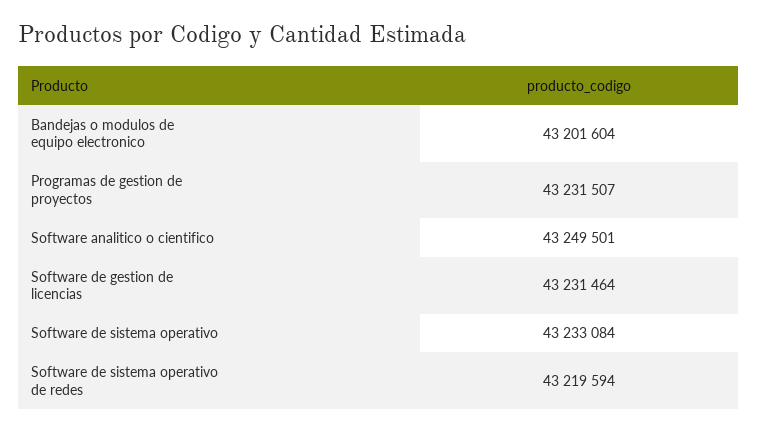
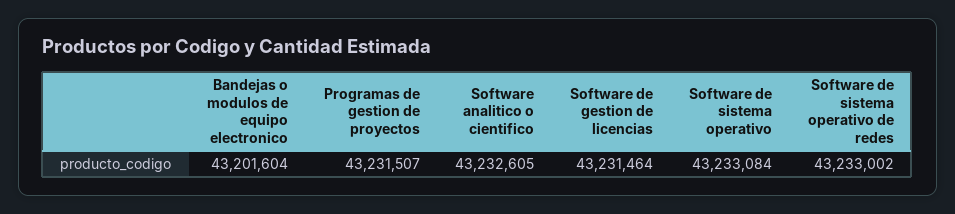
Software analitico o cientifico: 43249501 -> 43232605
Software de sistema operativo de redes: 43219594 -> 43233002

